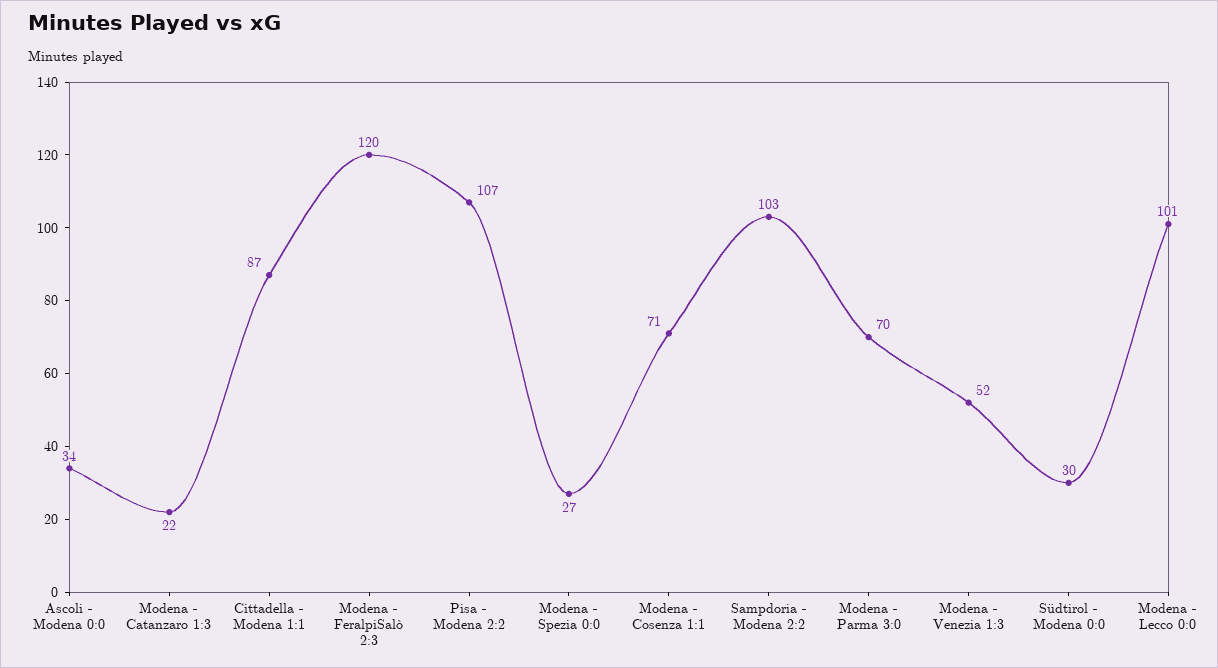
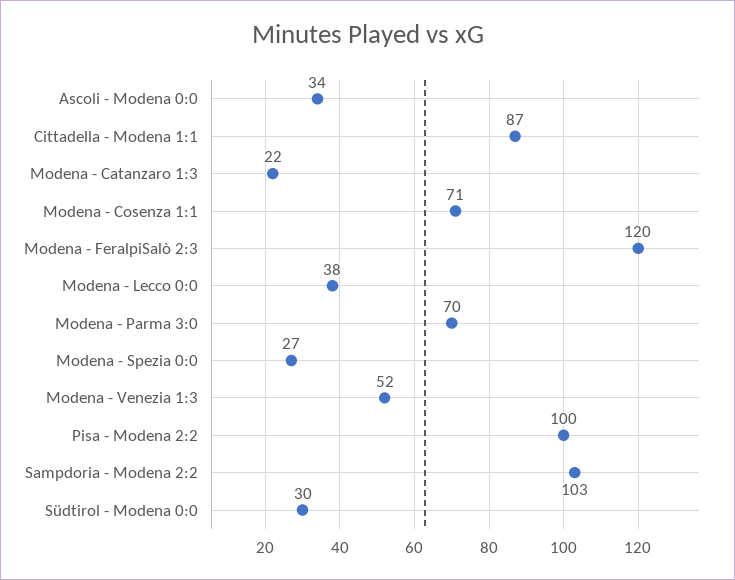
Pisa - Modena 2:2: 107 -> 100
Modena - Lecco 0:0: 101 -> 38

